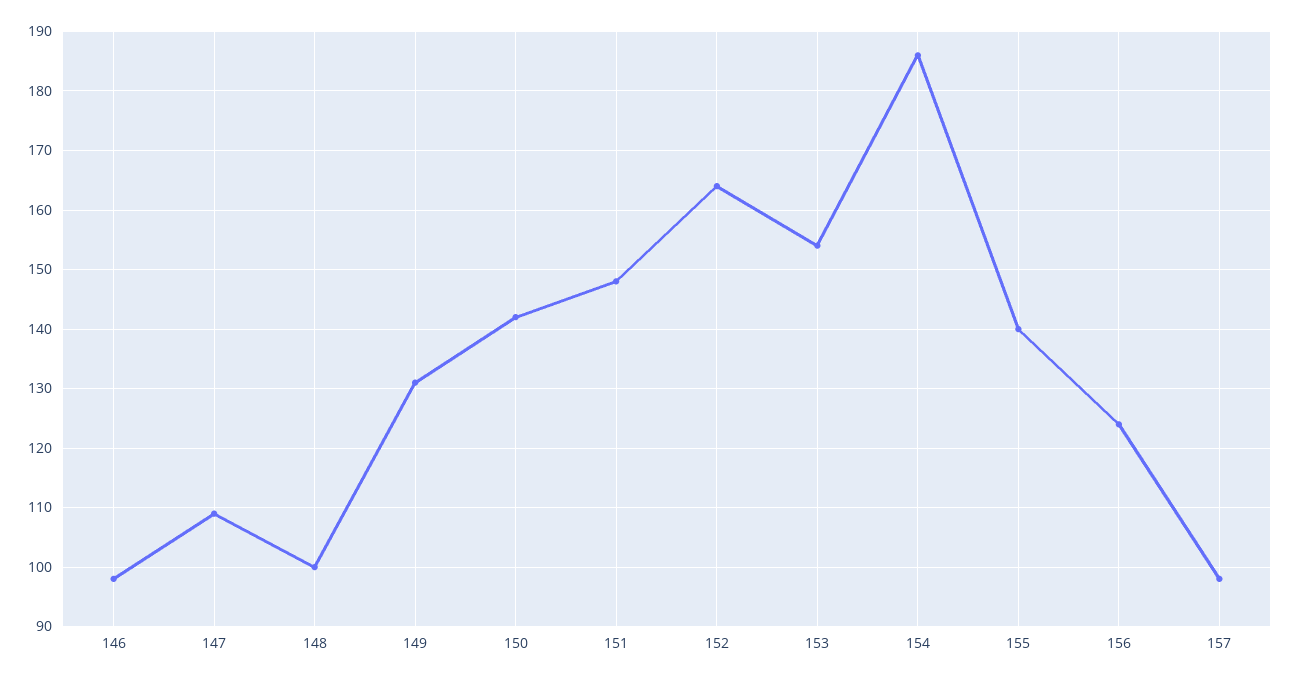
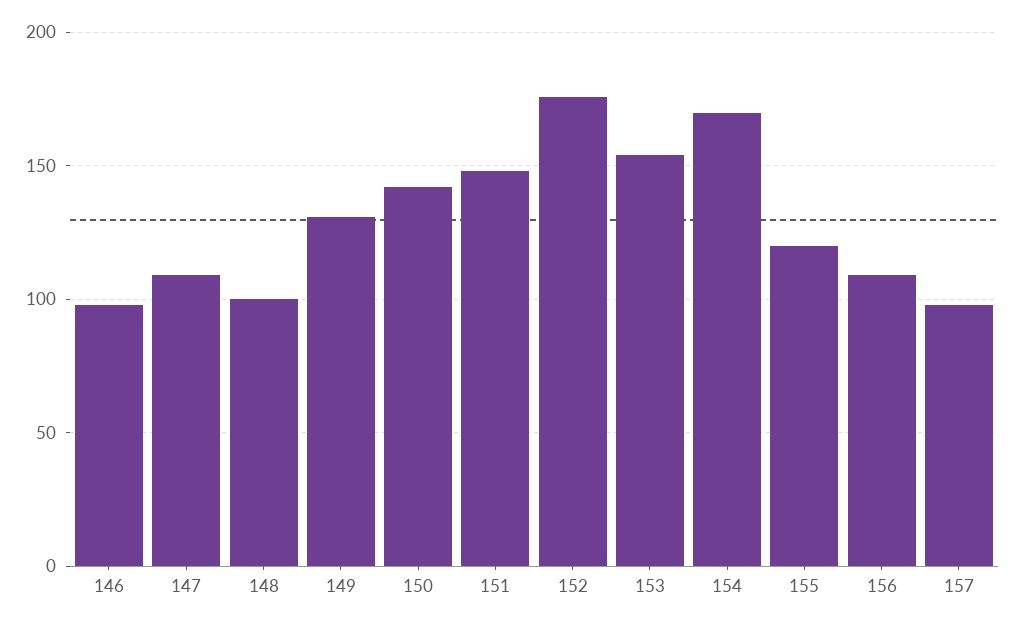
152: 165 -> 175
154: 185 -> 170
155: 140 -> 120
156: 125 -> 110

